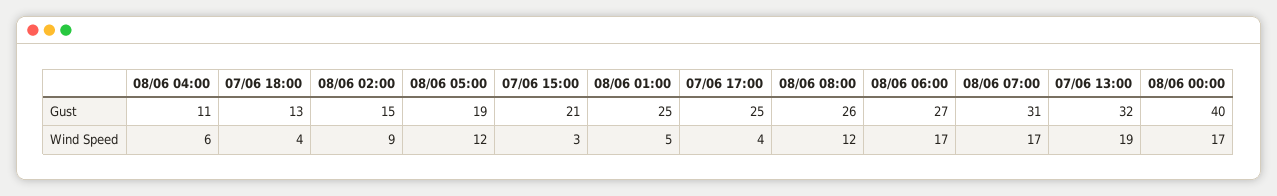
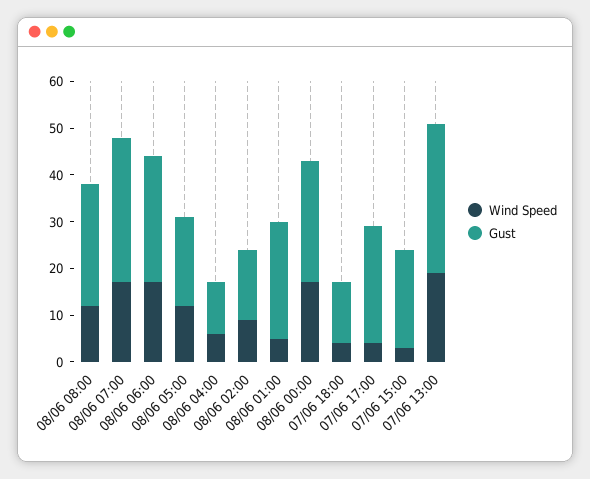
Gust, 08/06 00:00: 40 -> 25

